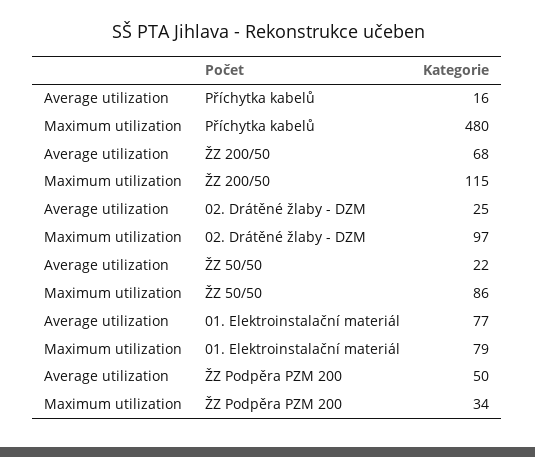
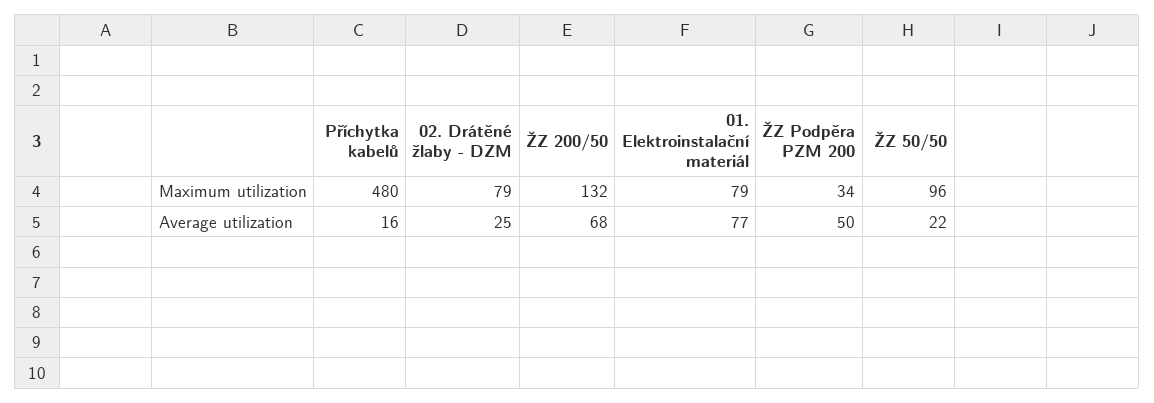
Maximum utilization, ŽZ 200/50: 115 -> 132
Maximum utilization, 02. Drátěné žlaby - DZM: 97 -> 79
Maximum utilization, ŽZ 50/50: 86 -> 96

